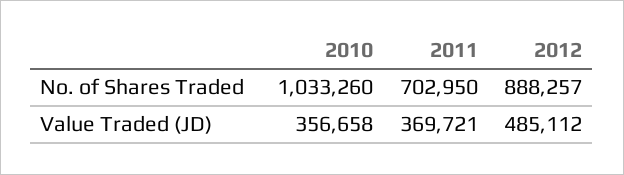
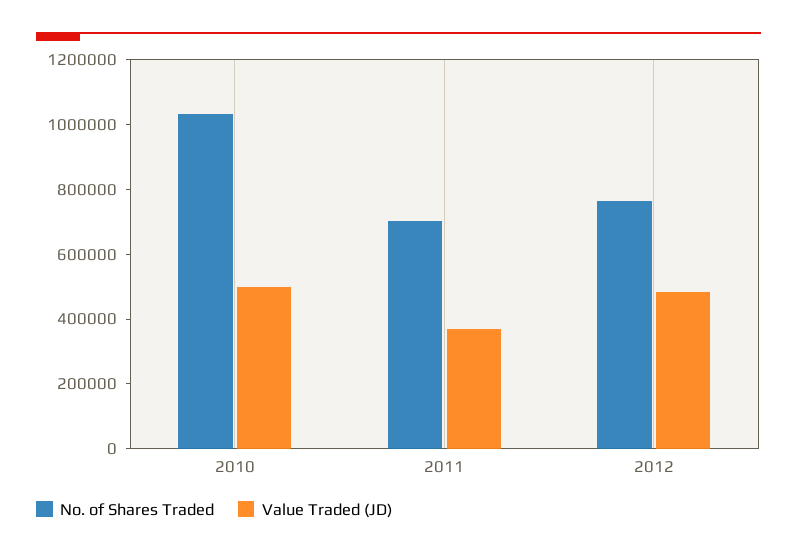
No. of Shares Traded, 2012: 888257 -> 750000
Value Traded (JD), 2010: 356658 -> 500000

